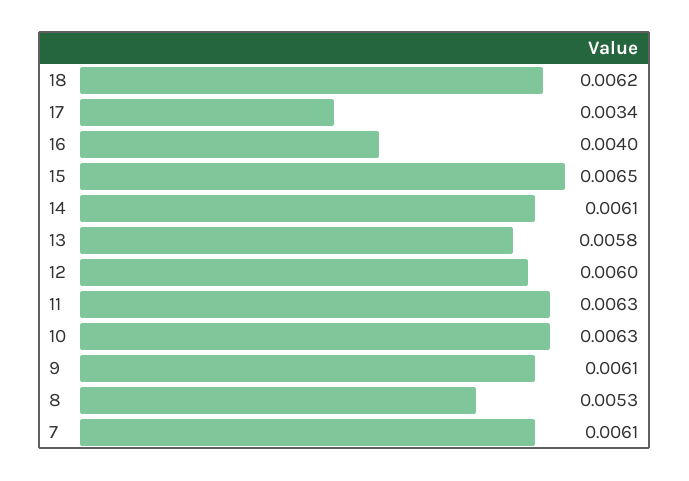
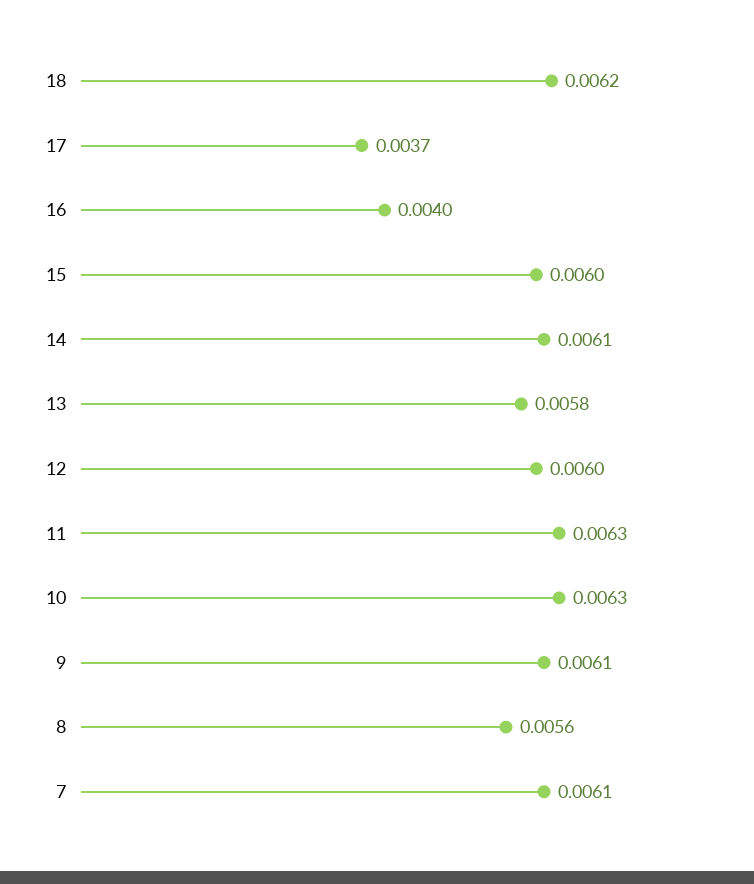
17: 0.0034 -> 0.0037
15: 0.0065 -> 0.006
8: 0.0053 -> 0.0056

